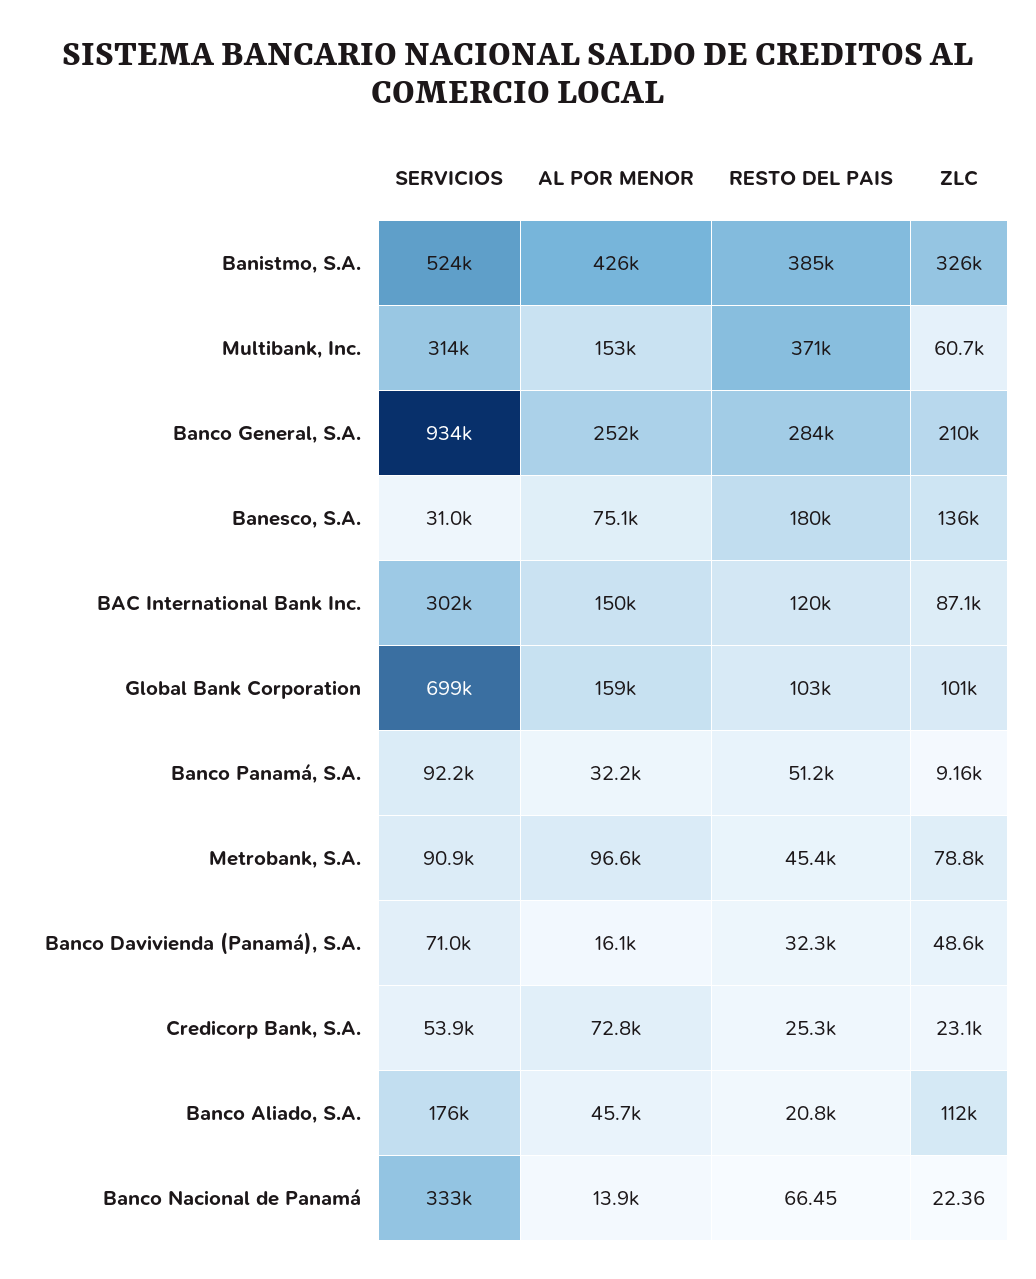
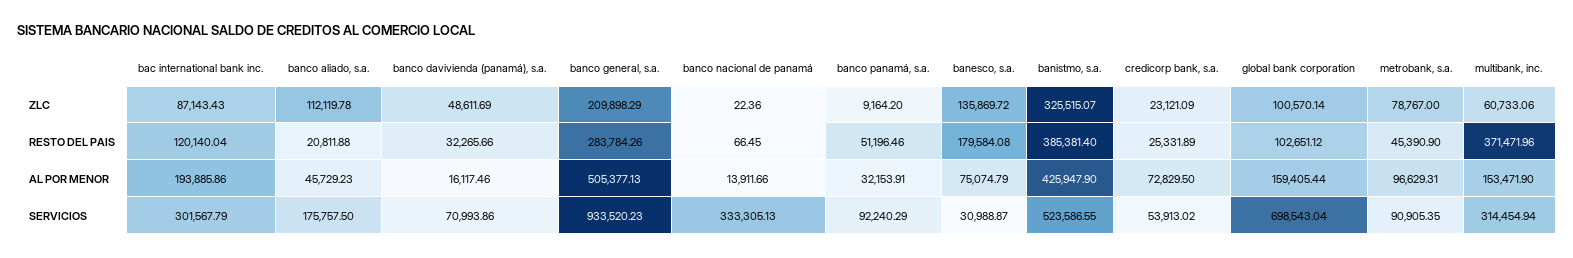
AL POR MENOR, Banco General, S.A.: 252000 -> 505377.13
AL POR MENOR, BAC International Bank Inc.: 150000 -> 193885.86

